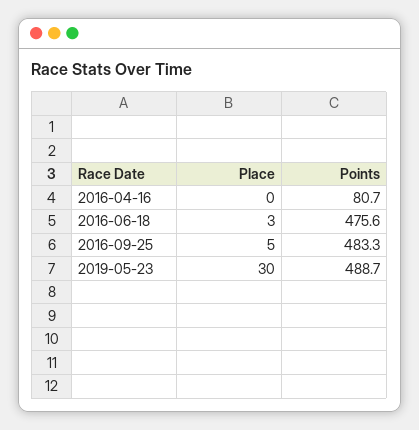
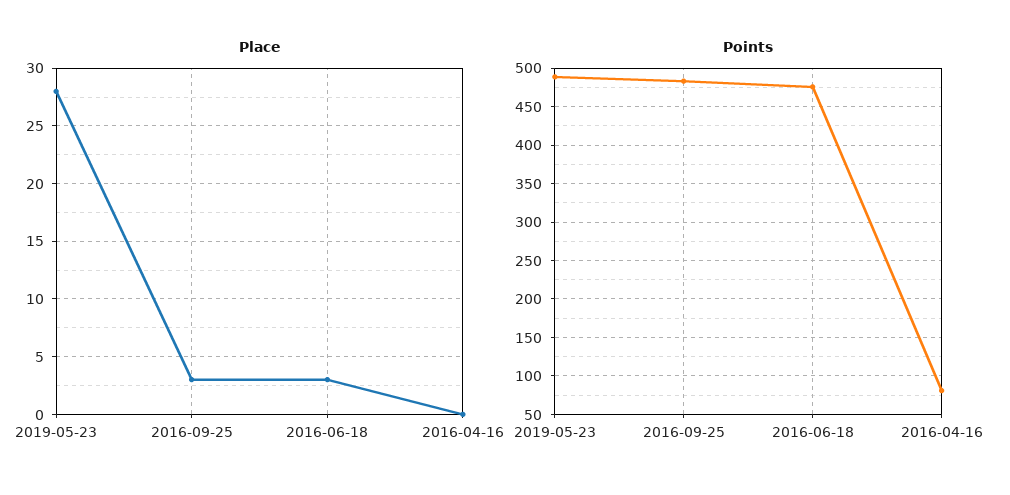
Place, 2016-09-25: 5 -> 3
Place, 2019-05-23: 30 -> 28

